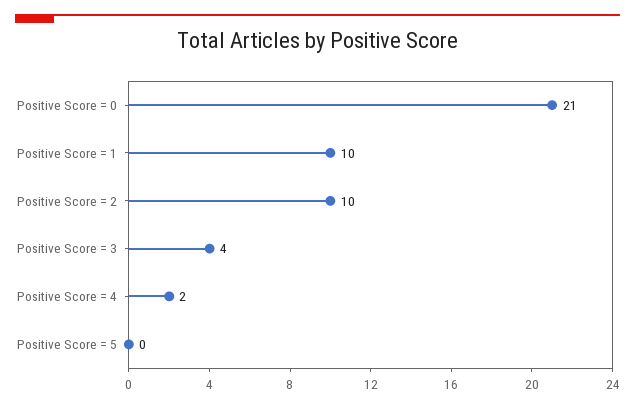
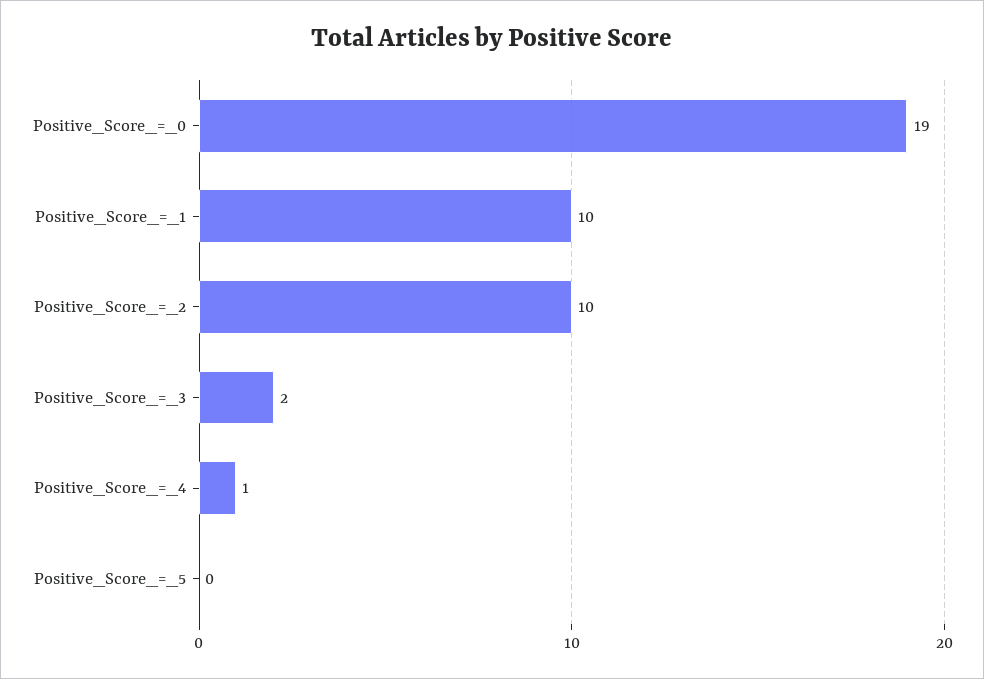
Positive Score = 0: 21 -> 19
Positive Score = 3: 4 -> 2
Positive Score = 4: 2 -> 1

